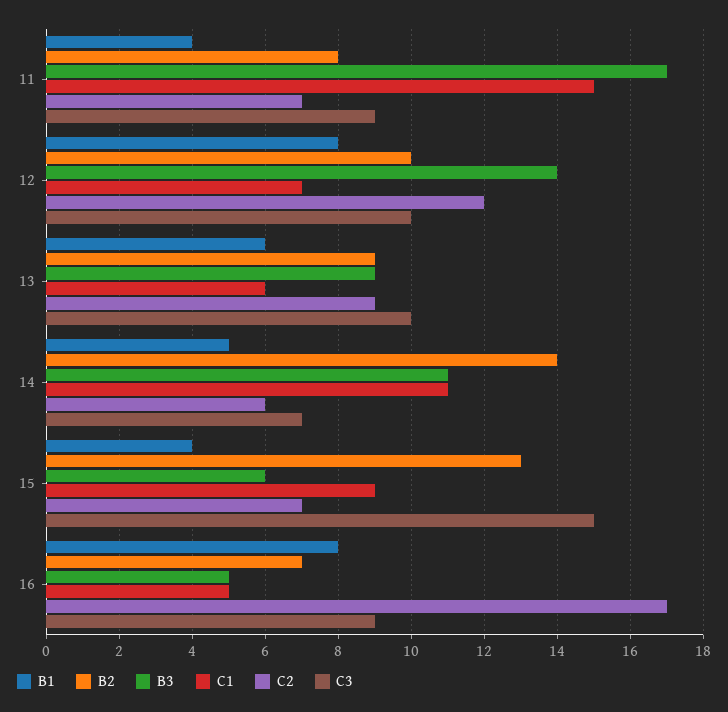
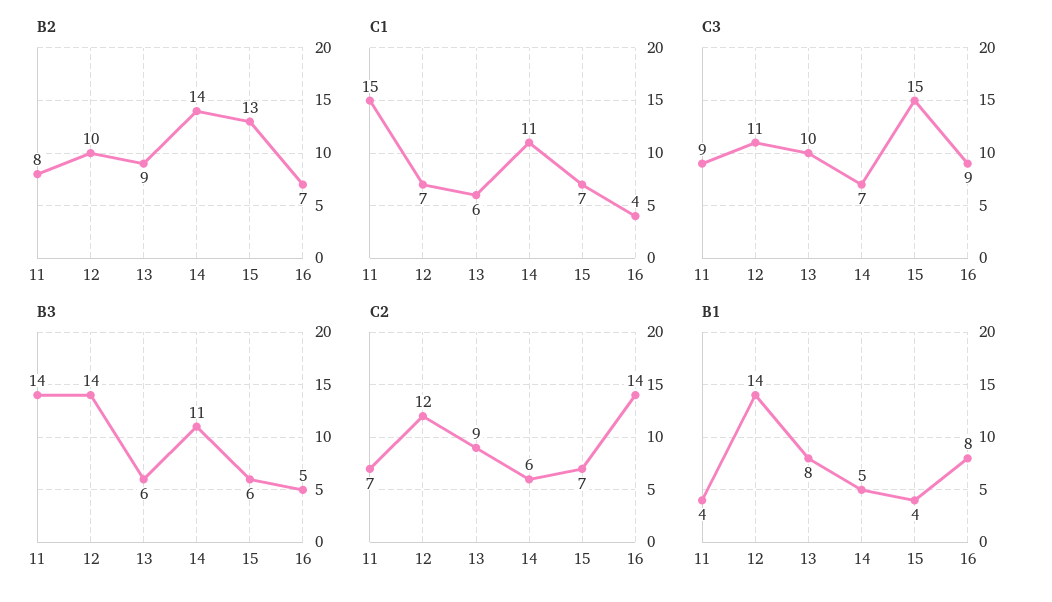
B3, 11: 17 -> 14
B1, 12: 8 -> 14
C3, 12: 10 -> 11
B1, 13: 6 -> 8
B3, 13: 9 -> 6
C1, 15: 9 -> 7
C1, 16: 5 -> 4
C2, 16: 17 -> 14

